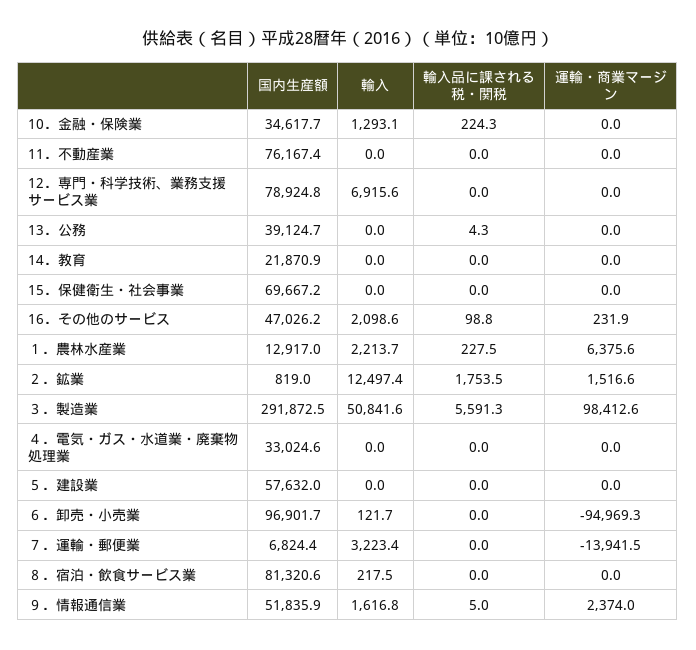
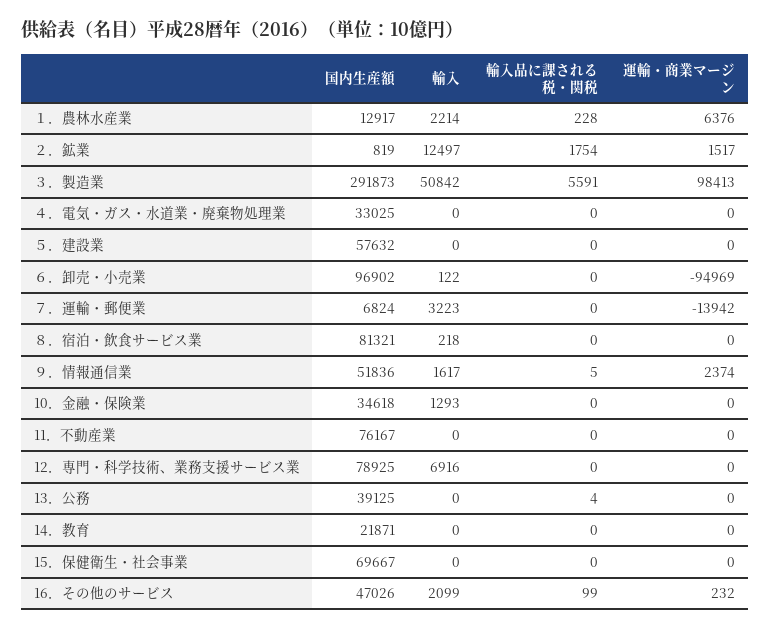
輸入品に課される税・関税, 10．金融・保険業: 224.3 -> 0

